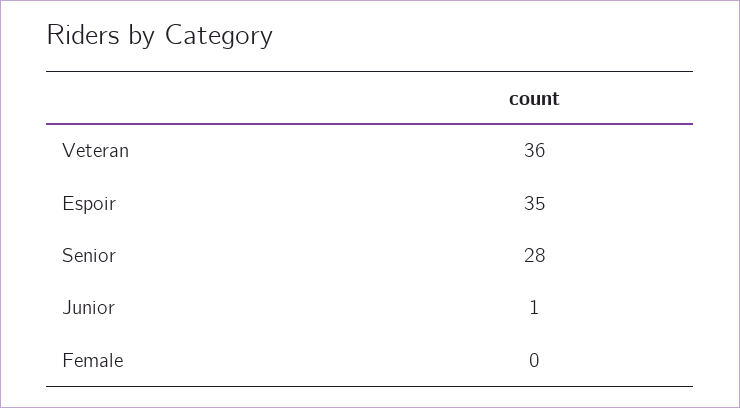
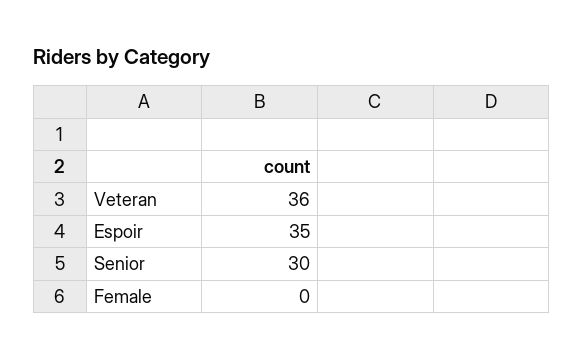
Senior: 28 -> 30
Junior: 1 -> none

